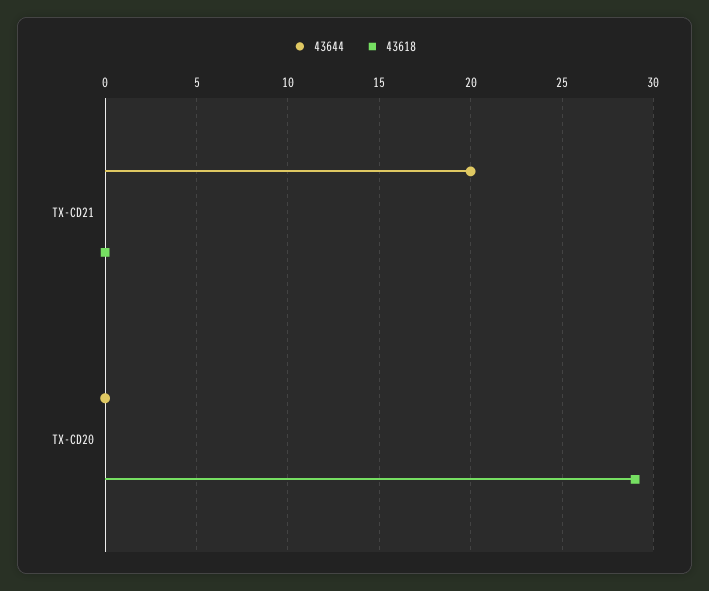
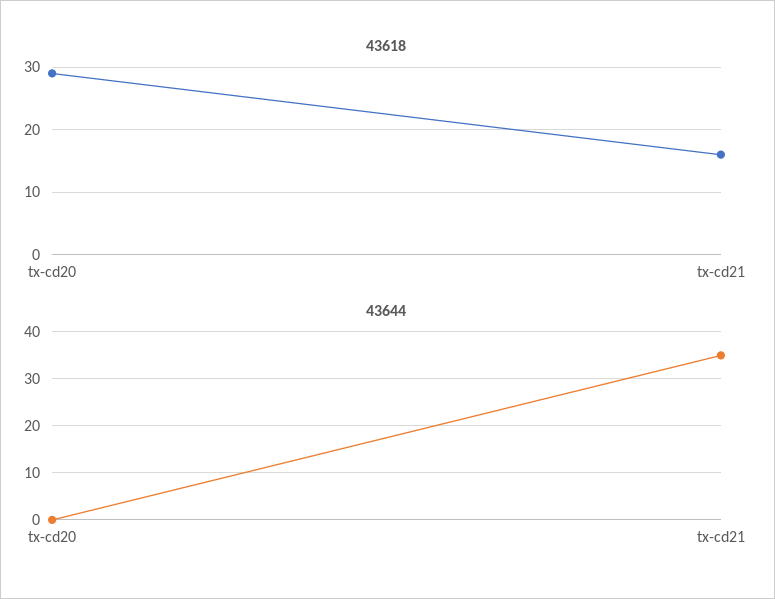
43644, TX-CD21: 20 -> 35
43618, TX-CD21: 0 -> 16

